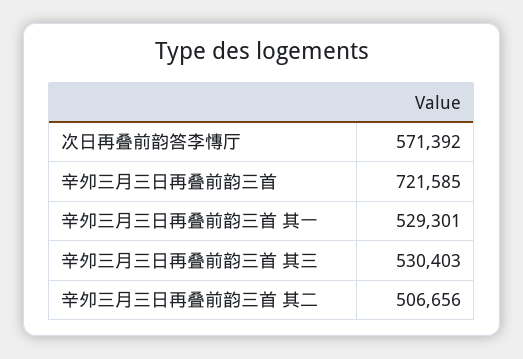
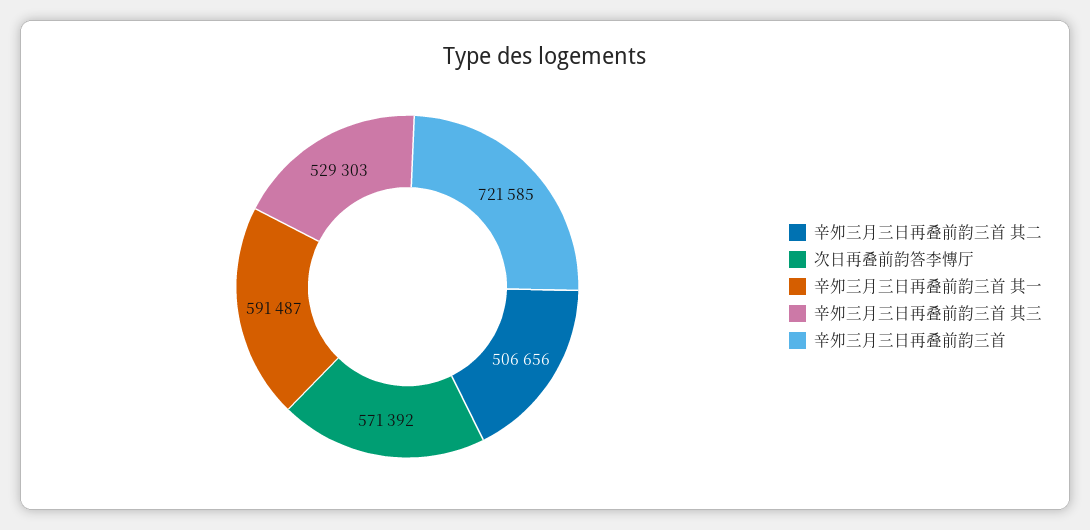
辛夘三月三日再叠前韵三首 其一: 529301 -> 591487
辛夘三月三日再叠前韵三首 其三: 530403 -> 529303

